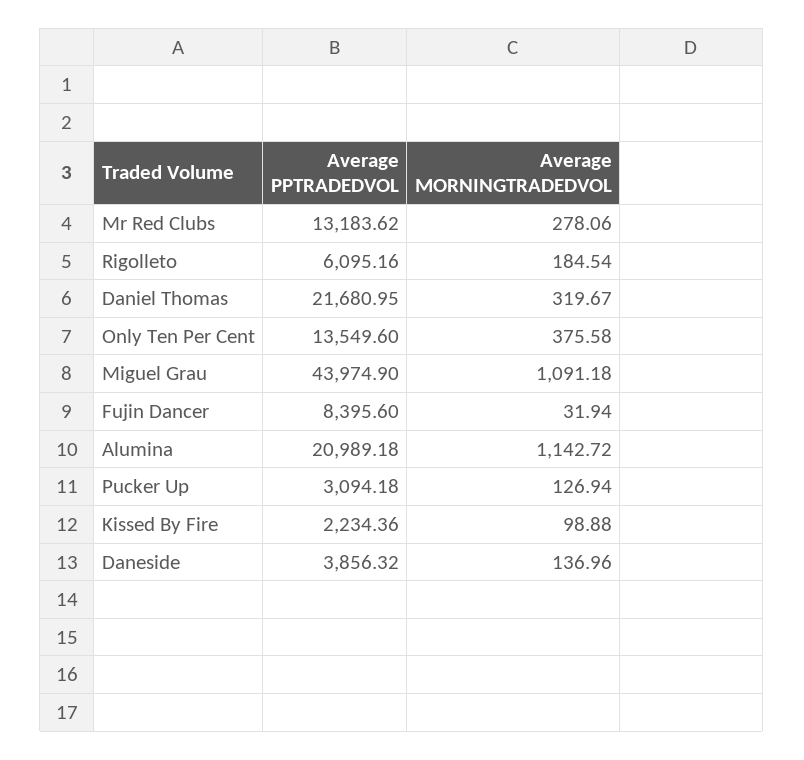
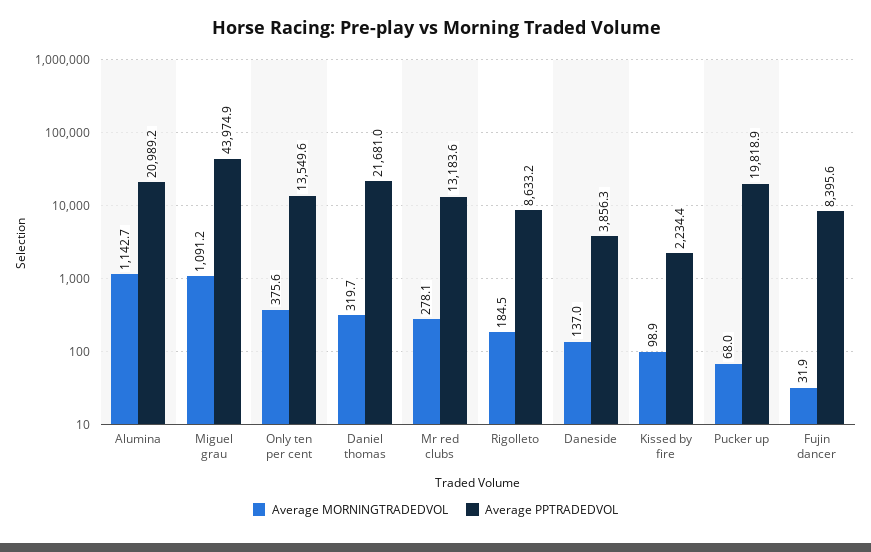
Average PPTRADEDVOL, Rigolleto: 6095.16 -> 8633.2
Average PPTRADEDVOL, Pucker Up: 3094.18 -> 19818.9
Average MORNINGTRADEDVOL, Pucker Up: 126.94 -> 68

